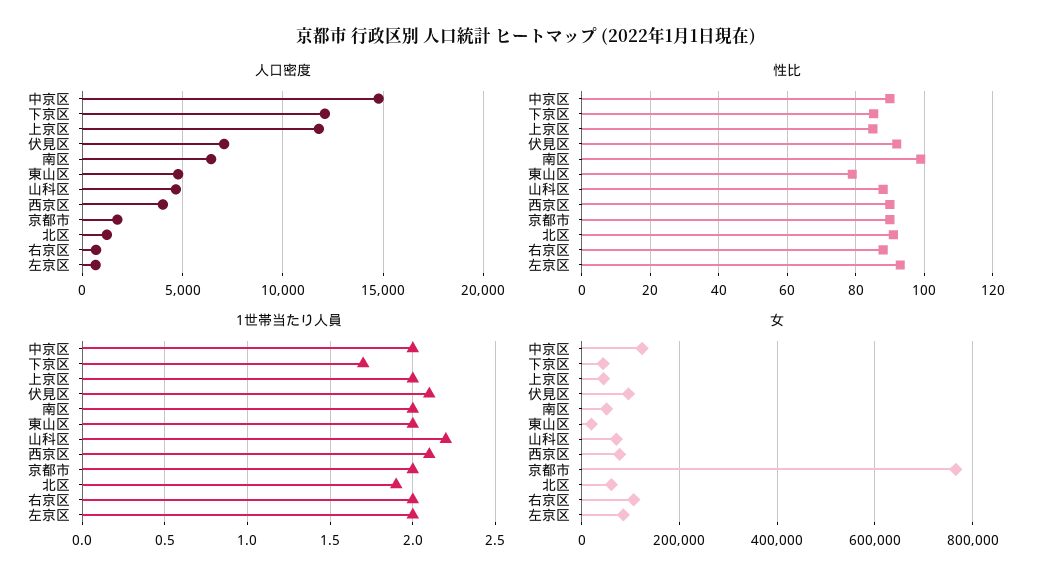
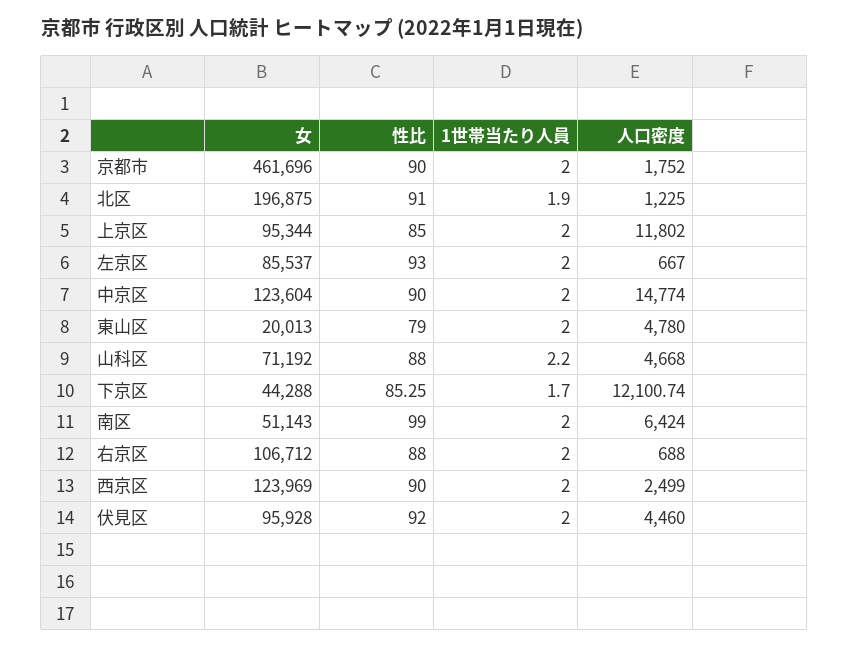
人口密度, 伏見区: 7000 -> 4460
人口密度, 西京区: 4000 -> 2499
1世帯当たり人員, 伏見区: 2.1 -> 2
1世帯当たり人員, 西京区: 2.1 -> 2
女, 上京区: 40000 -> 95344
女, 西京区: 80000 -> 123969
女, 京都市: 760000 -> 461696
女, 北区: 60000 -> 196875

